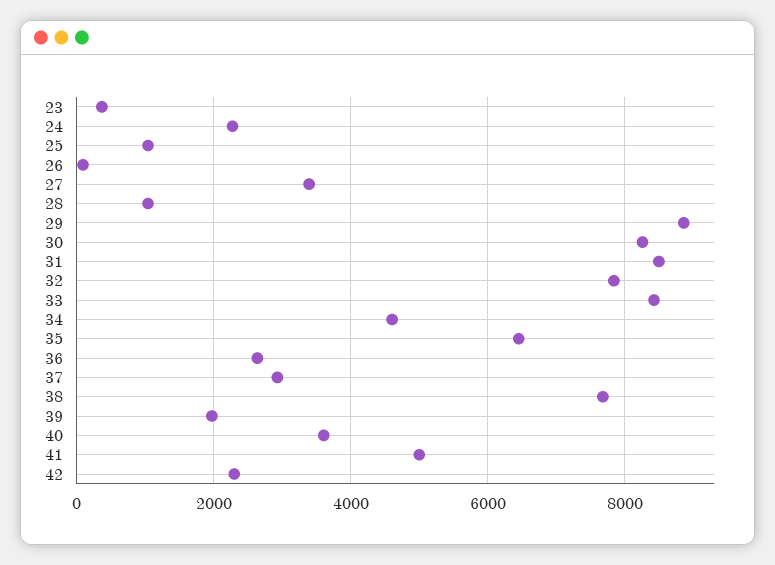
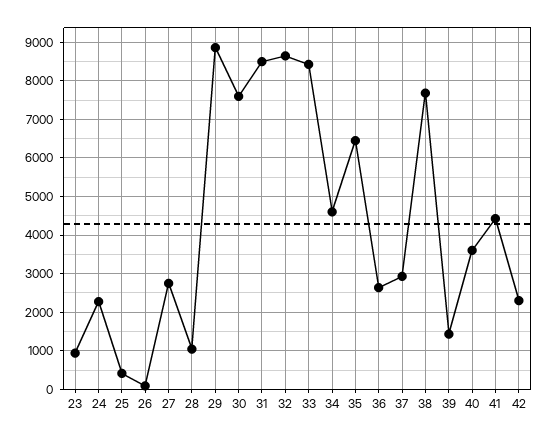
23: 400 -> 1000
25: 1000 -> 400
27: 3400 -> 2800
30: 8200 -> 7600
32: 7800 -> 8600
39: 2000 -> 1400
41: 5000 -> 4400

